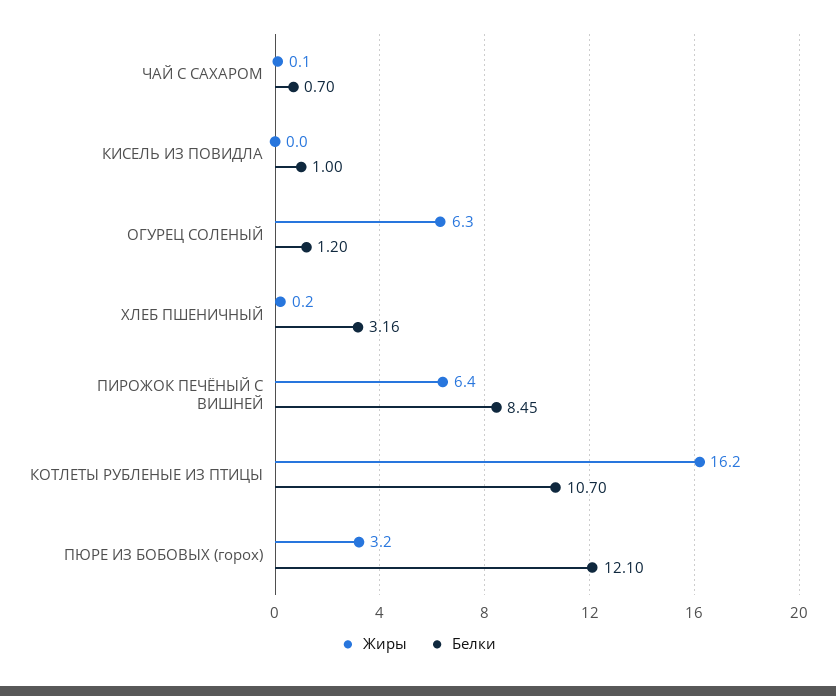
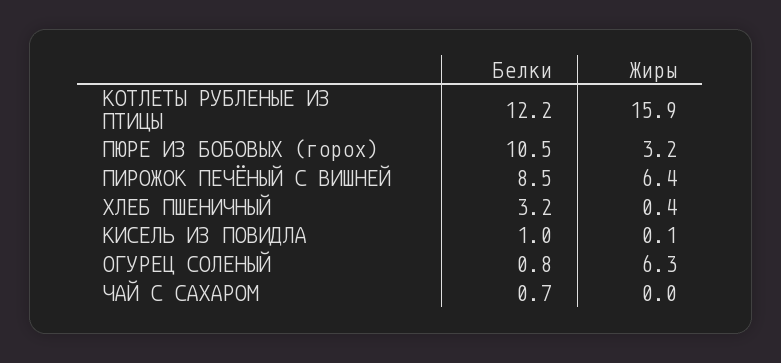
Жиры, ЧАЙ С САХАРОМ: 0.1 -> 0
Жиры, КИСЕЛЬ ИЗ ПОВИДЛА: 0 -> 0.1
Белки, ОГУРЕЦ СОЛЕНЫЙ: 1.2 -> 0.8
Жиры, ХЛЕБ ПШЕНИЧНЫЙ: 0.2 -> 0.4
Жиры, КОТЛЕТЫ РУБЛЕНЫЕ ИЗ ПТИЦЫ: 16.2 -> 15.9
Белки, КОТЛЕТЫ РУБЛЕНЫЕ ИЗ ПТИЦЫ: 10.7 -> 12.2
Белки, ПЮРЕ ИЗ БОБОВЫХ (горох): 12.1 -> 10.5

